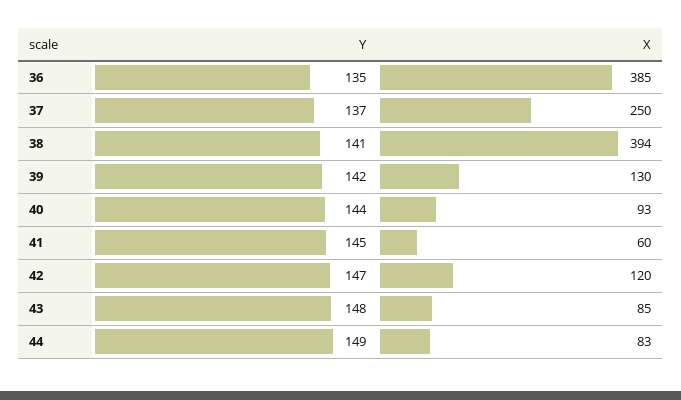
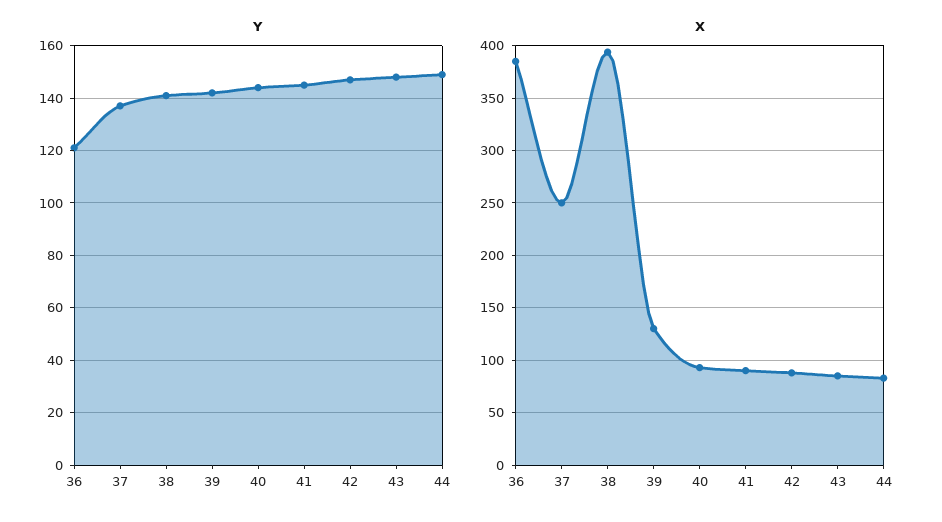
Y, 36: 135 -> 120
X, 41: 60 -> 90
X, 42: 120 -> 90

